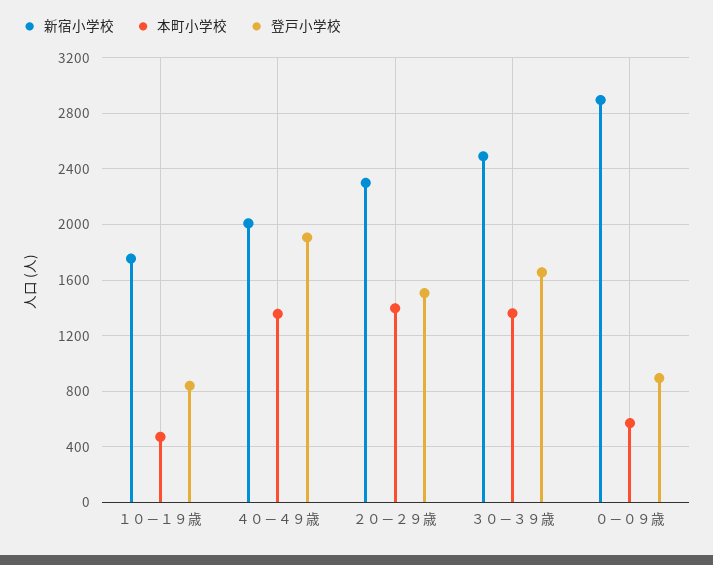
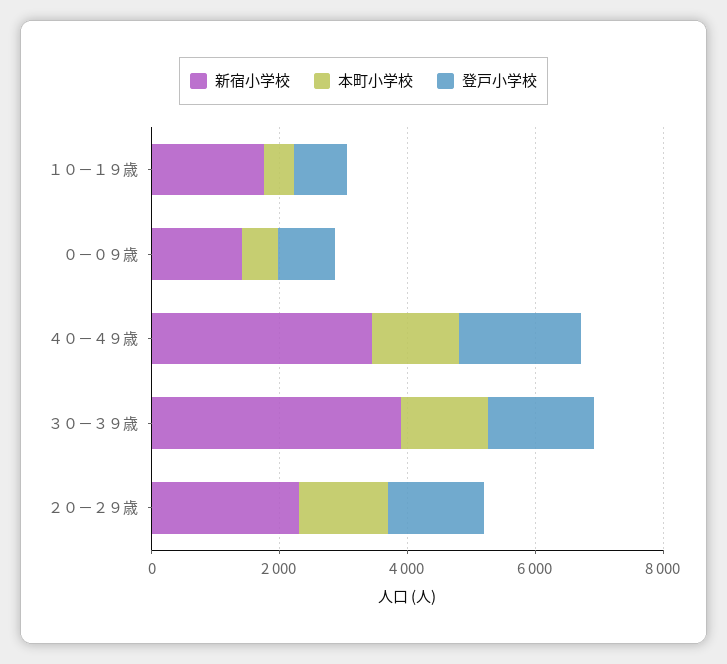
新宿小学校, ４０－４９歳: 2000 -> 3500
新宿小学校, ３０－３９歳: 2500 -> 4000
新宿小学校, ０－０９歳: 2900 -> 1500

